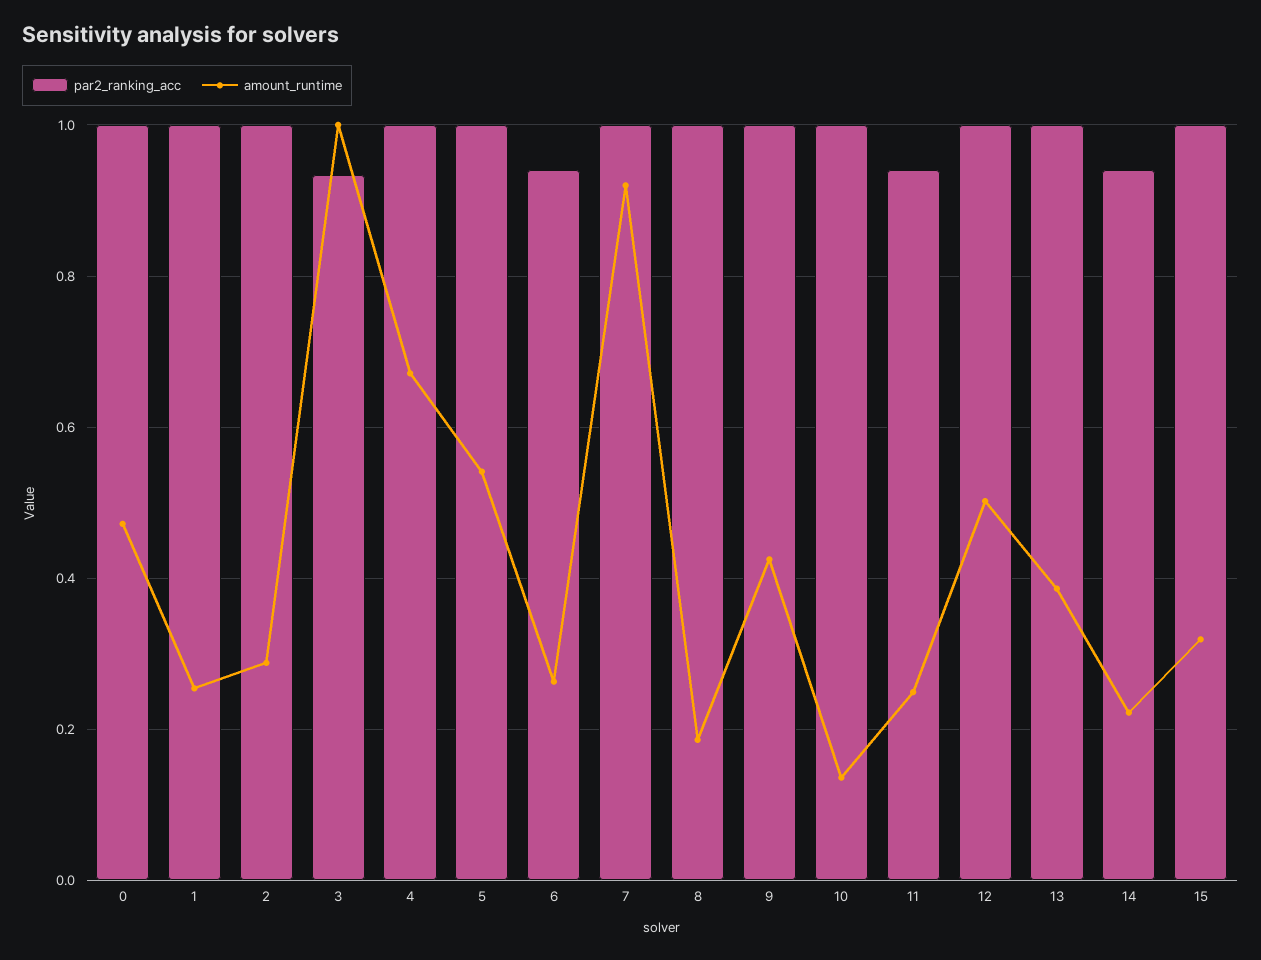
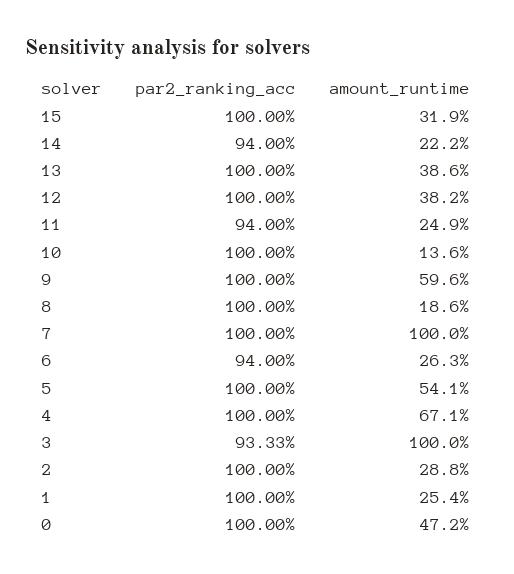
amount_runtime, 7: 0.92 -> 1
amount_runtime, 9: 0.42 -> 0.596
amount_runtime, 12: 0.5 -> 0.382

